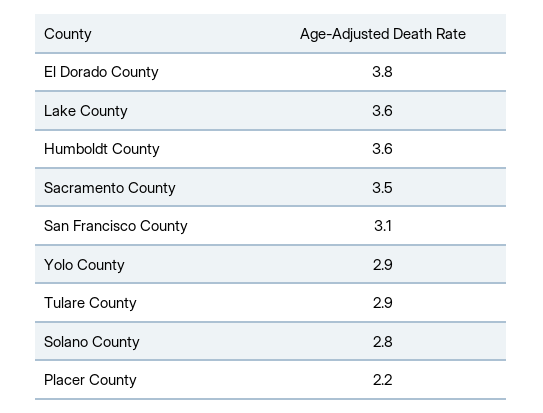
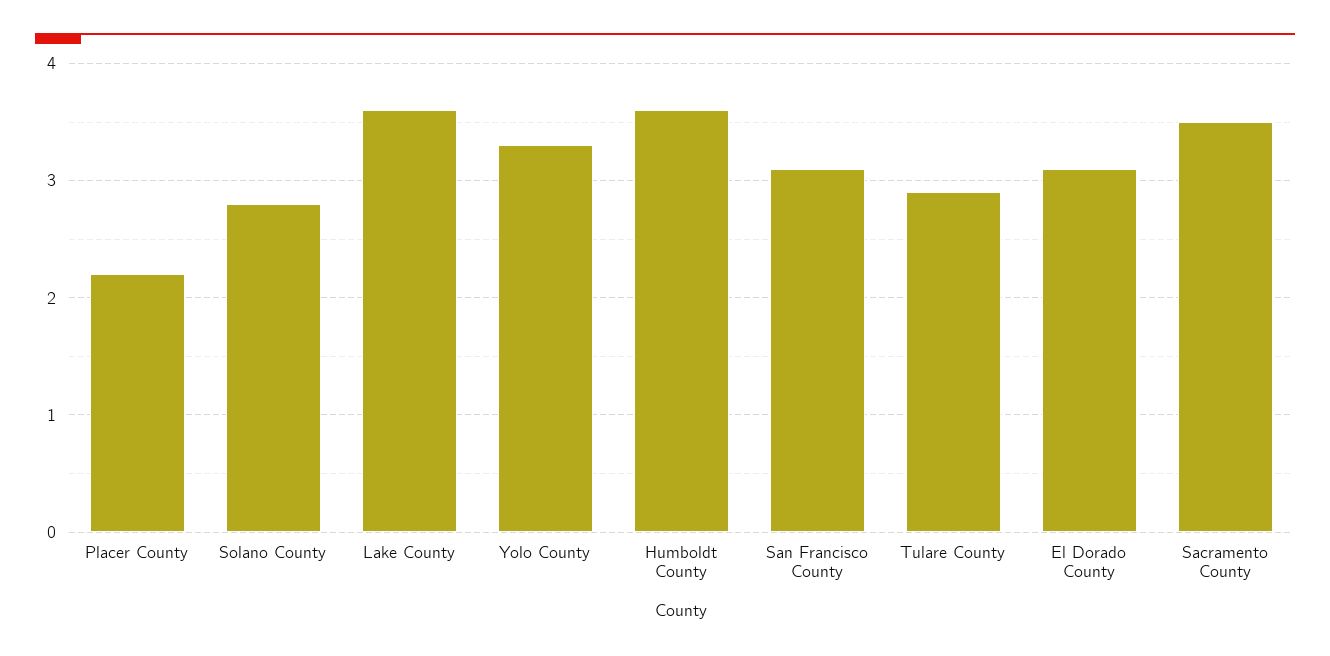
El Dorado County: 3.8 -> 3.1
Yolo County: 2.9 -> 3.3

